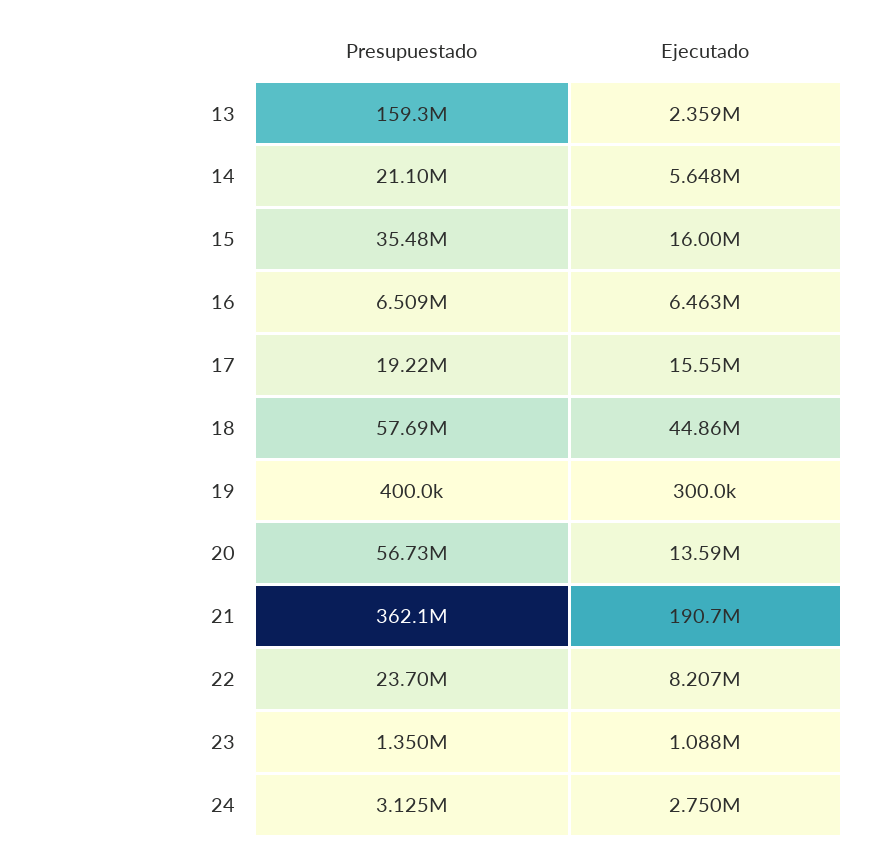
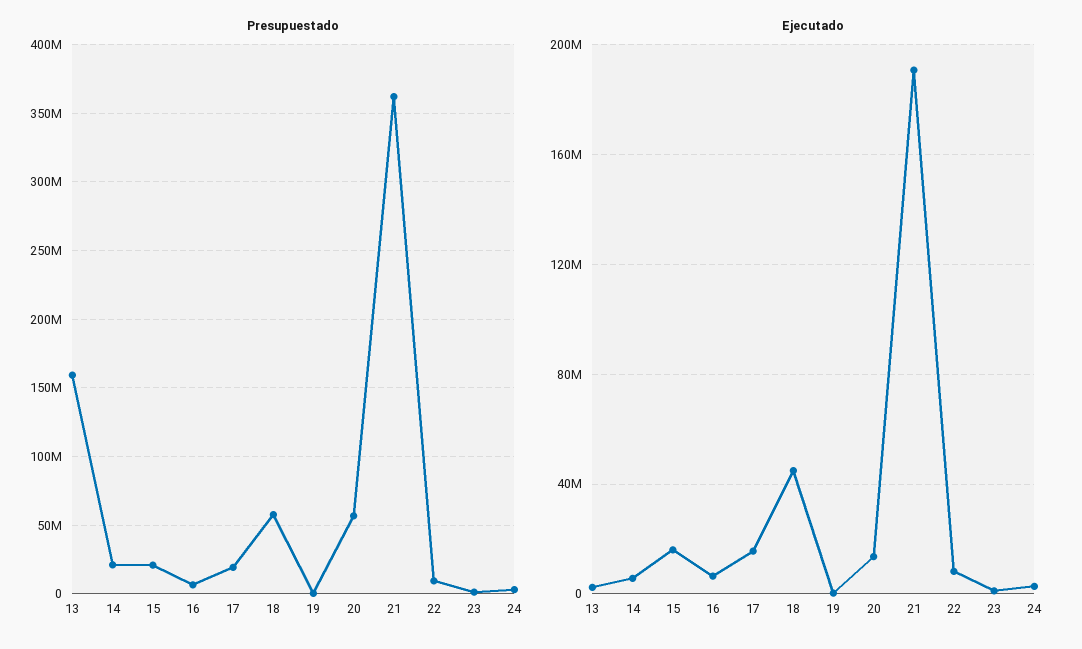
Presupuestado, 15: 35480000 -> 20000000
Presupuestado, 22: 23700000 -> 10000000

